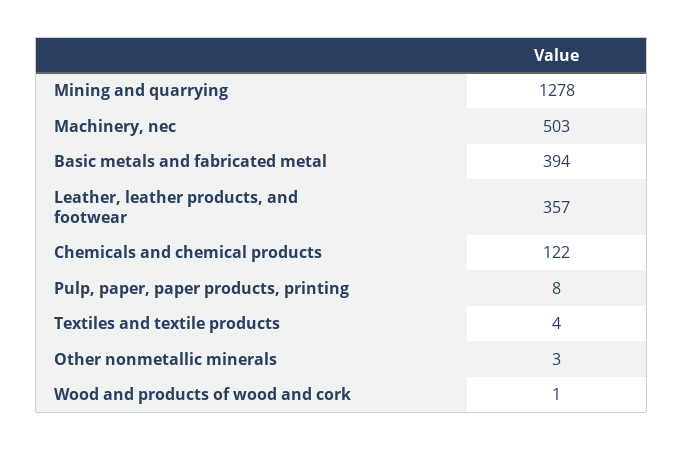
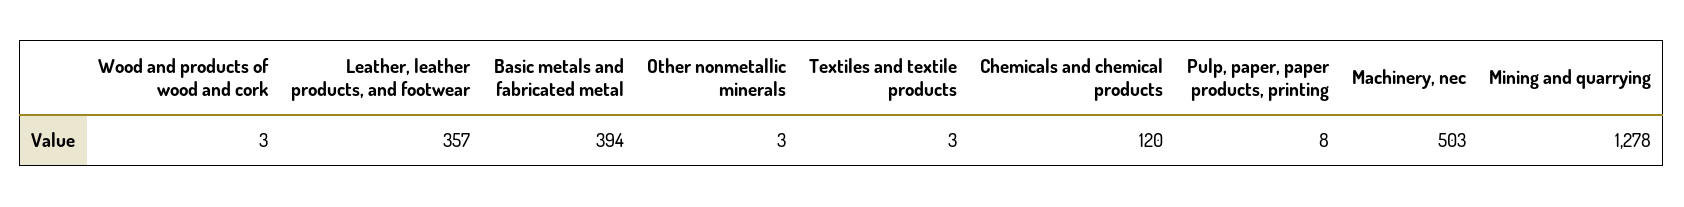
Chemicals and chemical products: 122 -> 120
Textiles and textile products: 4 -> 3
Wood and products of wood and cork: 1 -> 3

